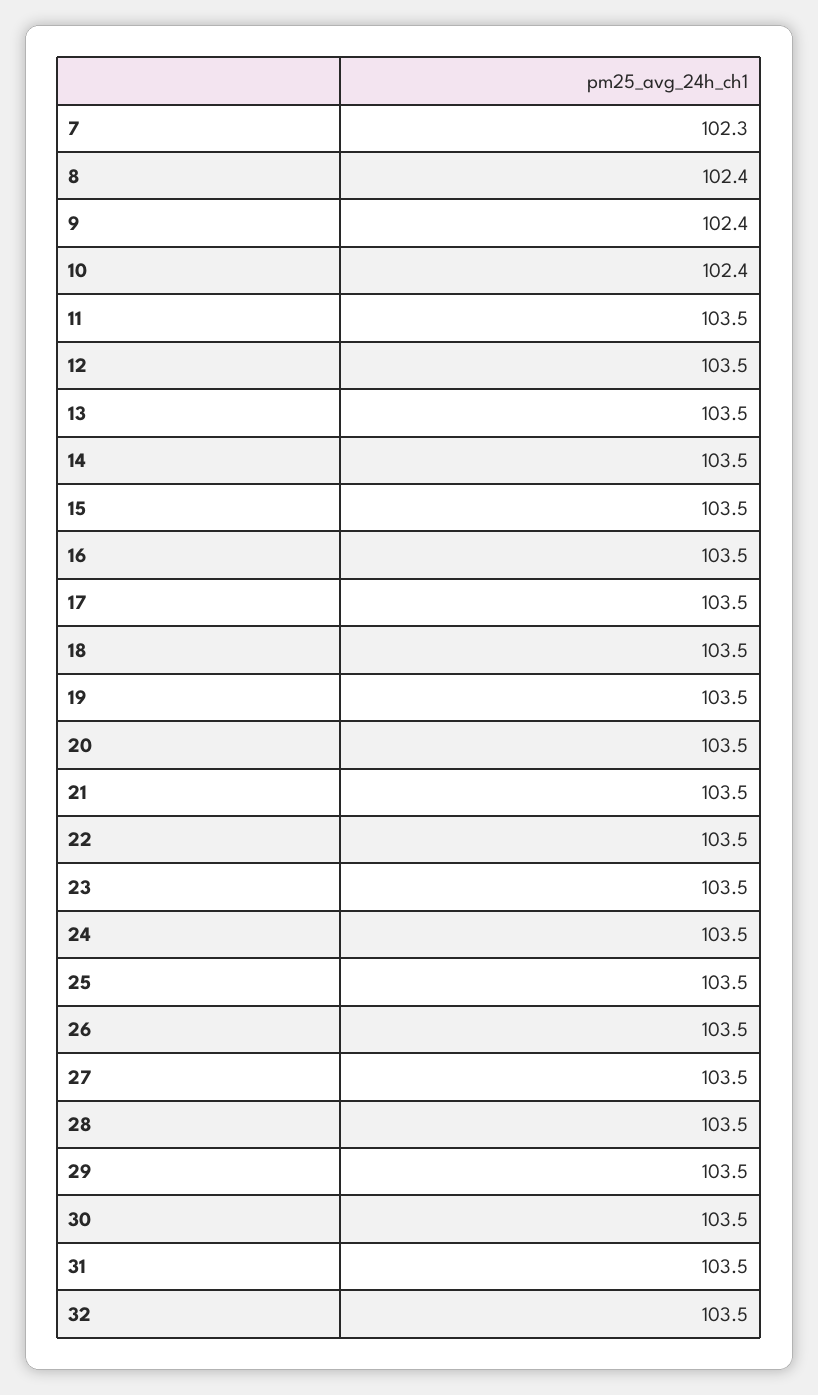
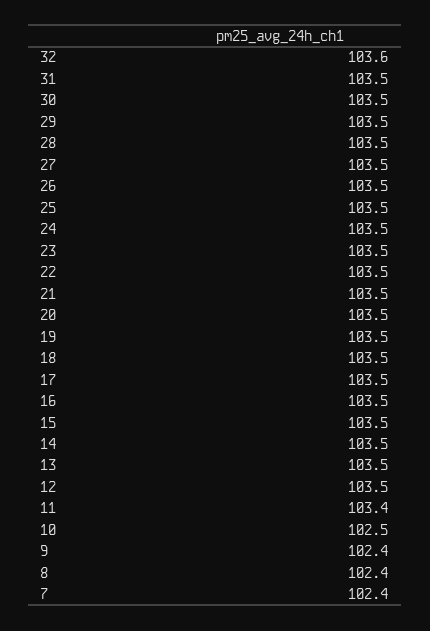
7: 102.3 -> 102.4
10: 102.4 -> 102.5
11: 103.5 -> 103.4
32: 103.5 -> 103.6

